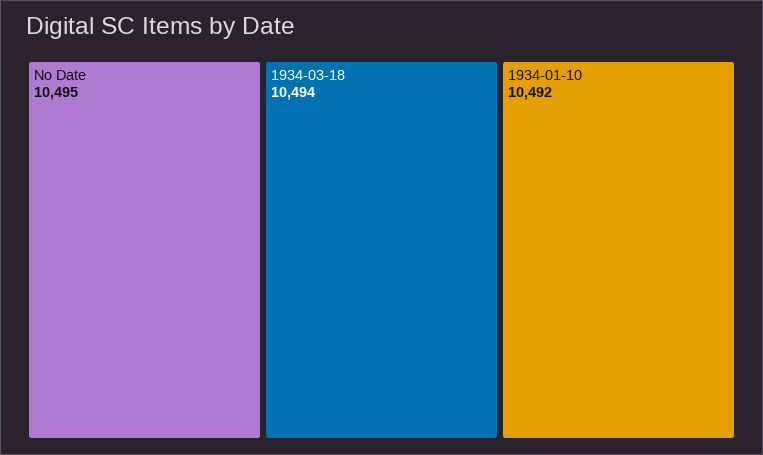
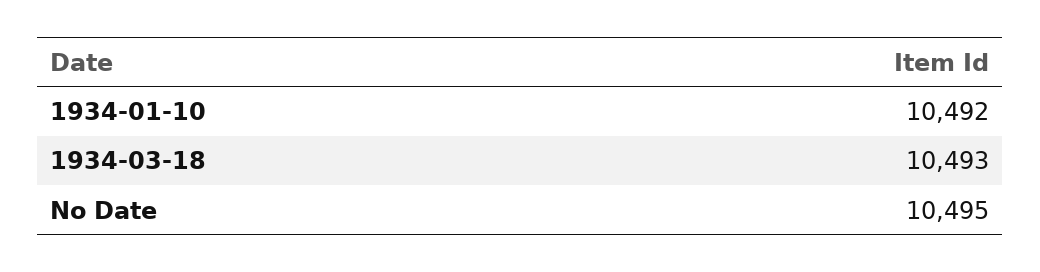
1934-03-18: 10494 -> 10493

